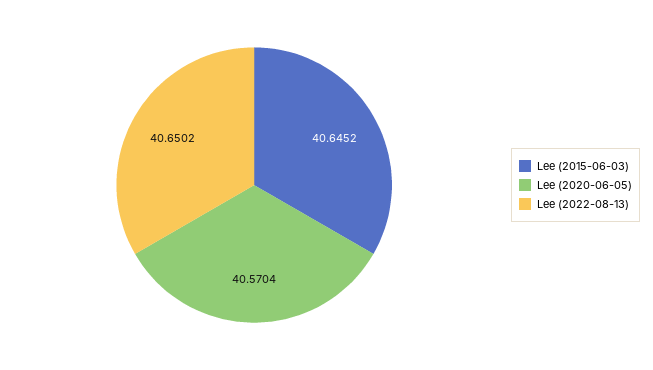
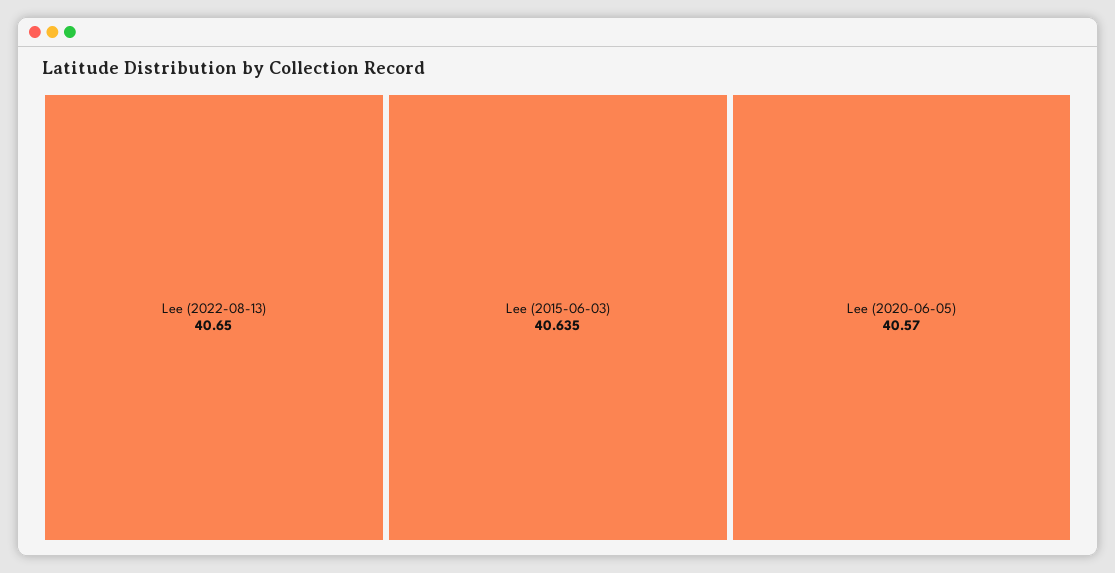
Lee (2015-06-03): 40.6452 -> 40.635

